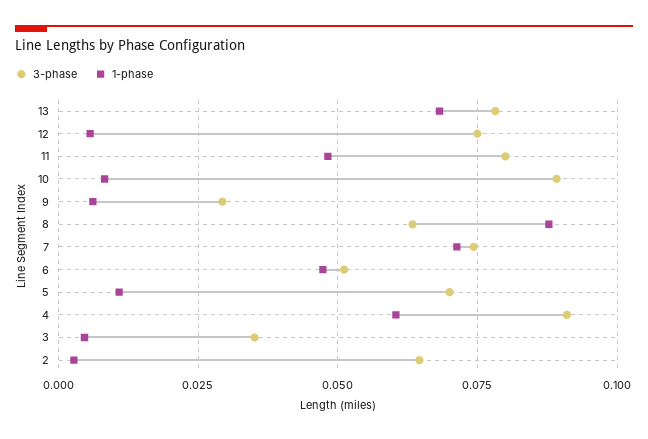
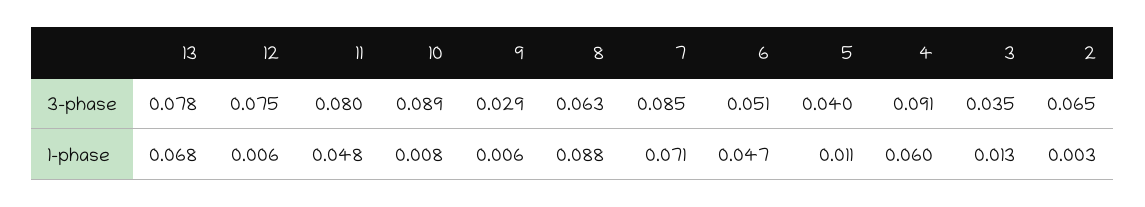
3-phase, 7: 0.075 -> 0.085
3-phase, 5: 0.07 -> 0.04
1-phase, 3: 0.005 -> 0.013

